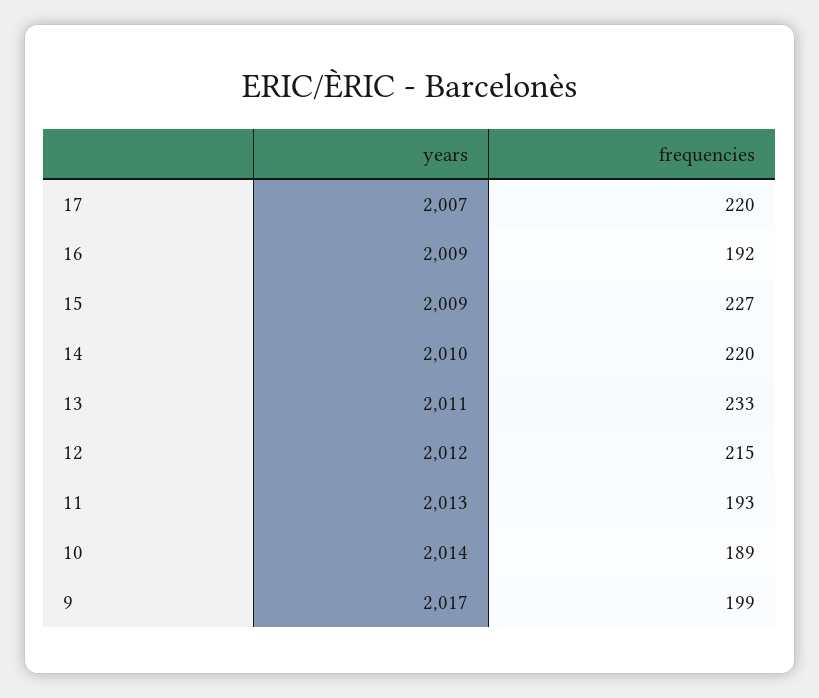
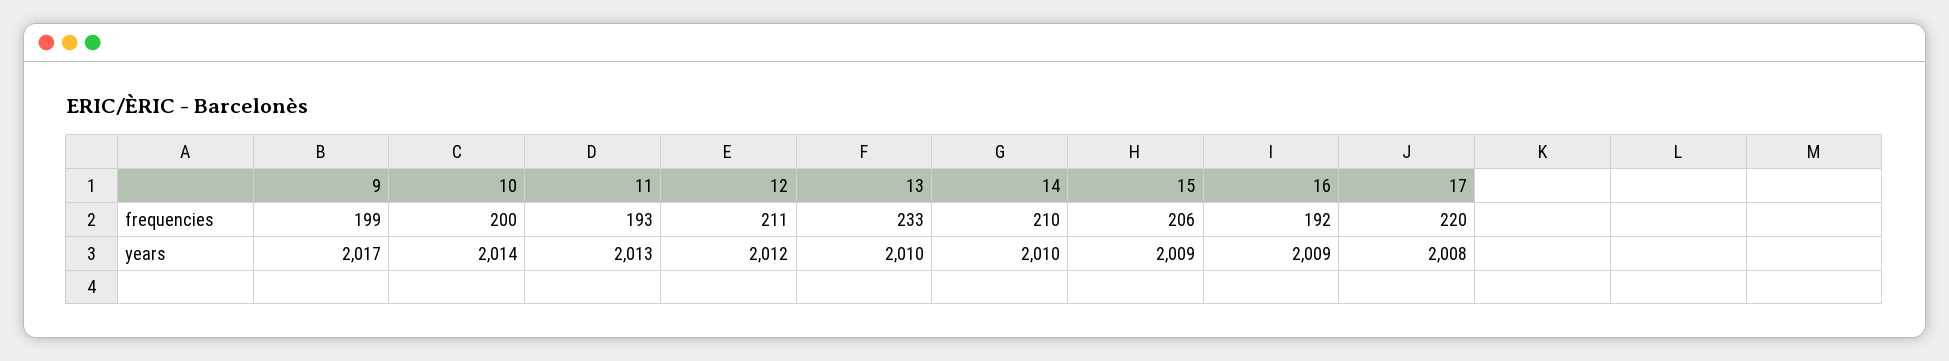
years, 17: 2007 -> 2008
frequencies, 15: 227 -> 206
frequencies, 14: 220 -> 210
years, 13: 2011 -> 2010
frequencies, 12: 215 -> 211
frequencies, 10: 189 -> 200

